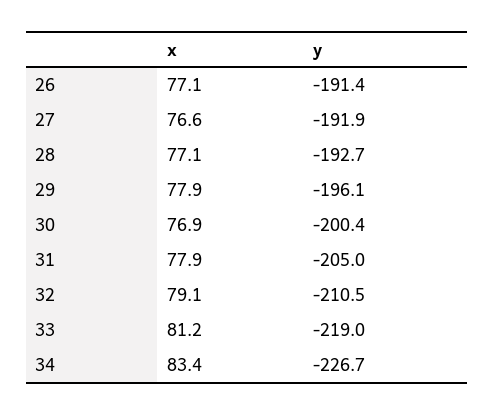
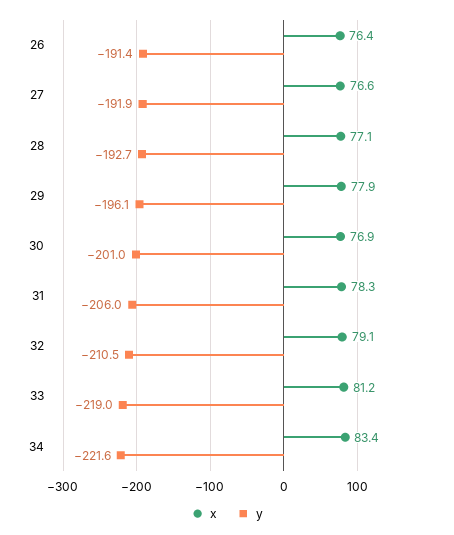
x, 26: 77.1 -> 76.4
y, 30: -200.4 -> -201
x, 31: 77.9 -> 78.3
y, 31: -205 -> -206
y, 34: -226.7 -> -221.6

